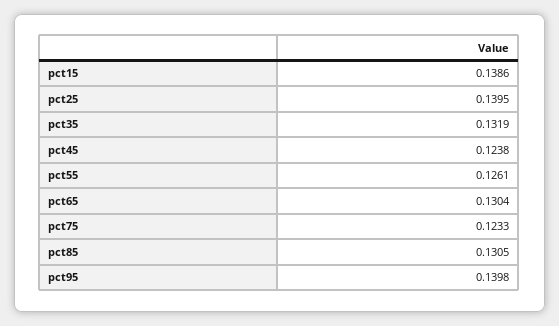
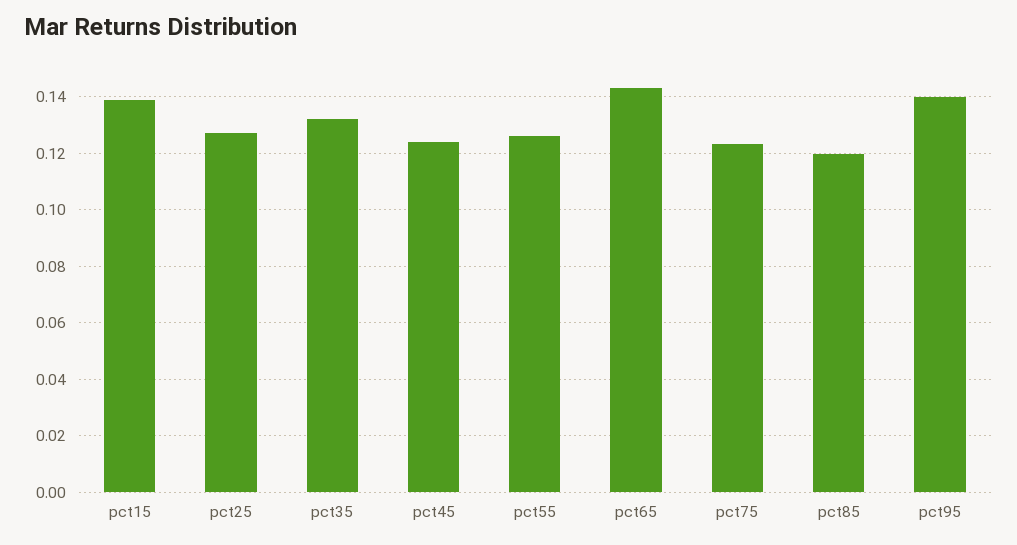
pct25: 0.1395 -> 0.1275
pct65: 0.1304 -> 0.1425
pct85: 0.1305 -> 0.12

